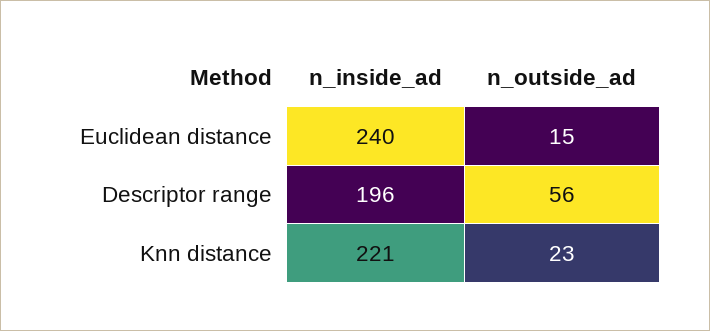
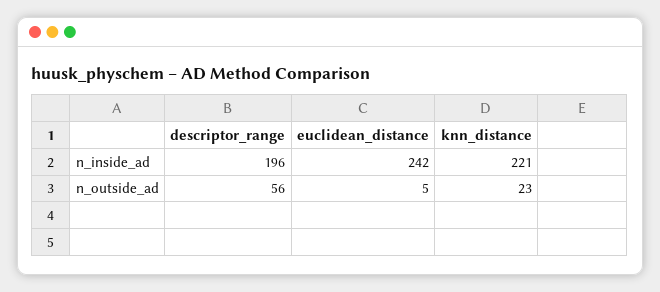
n_inside_ad, Euclidean distance: 240 -> 242
n_outside_ad, Euclidean distance: 15 -> 5

